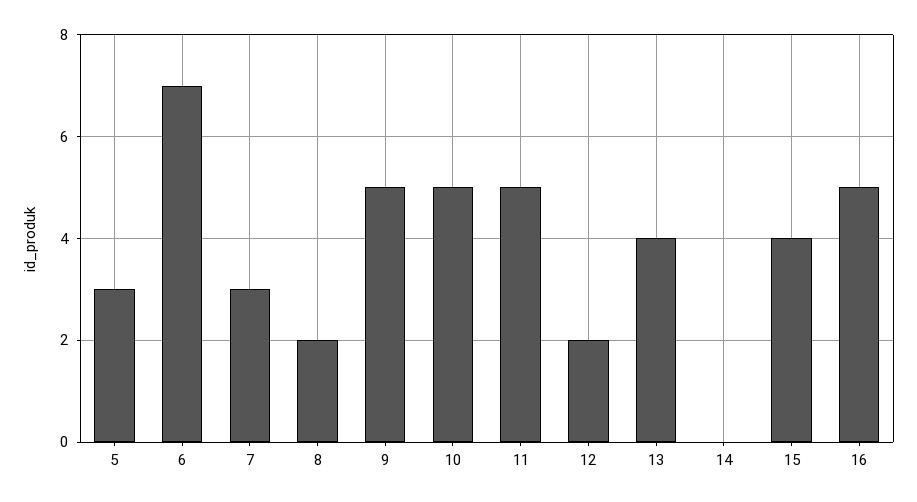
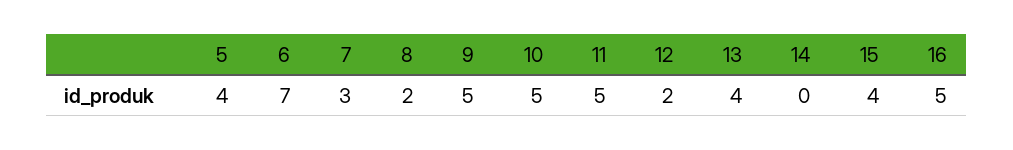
5: 3 -> 4

